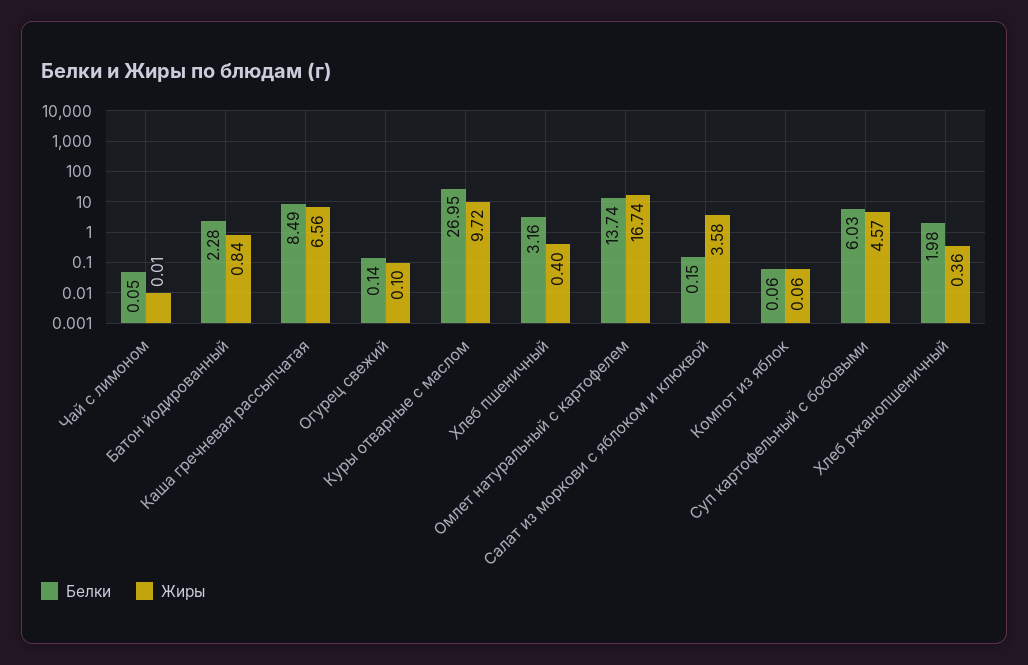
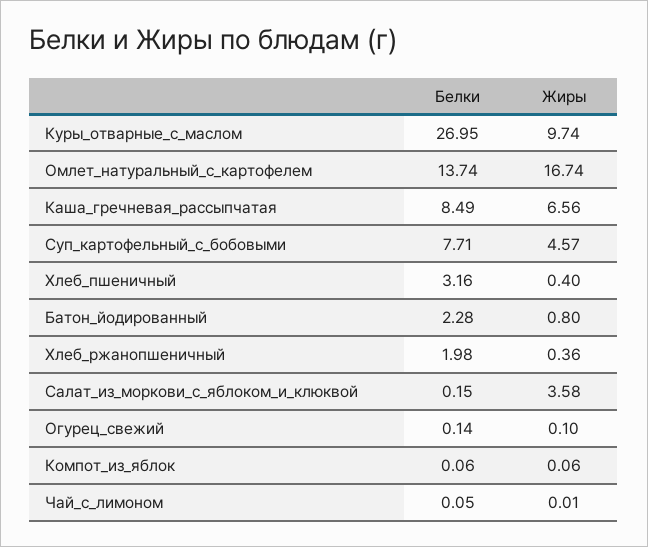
Жиры, Батон йодированный: 0.84 -> 0.8
Жиры, Куры отварные с маслом: 9.72 -> 9.74
Белки, Суп картофельный с бобовыми: 6.03 -> 7.71

